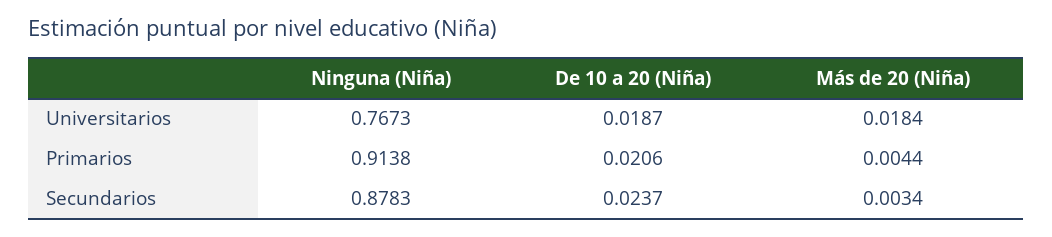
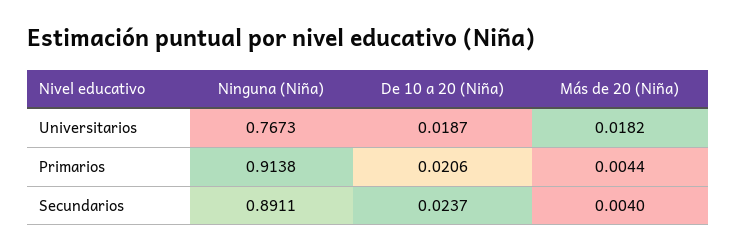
Más de 20 (Niña), Universitarios: 0.0184 -> 0.0182
Ninguna (Niña), Secundarios: 0.8783 -> 0.8911
Más de 20 (Niña), Secundarios: 0.0034 -> 0.004

